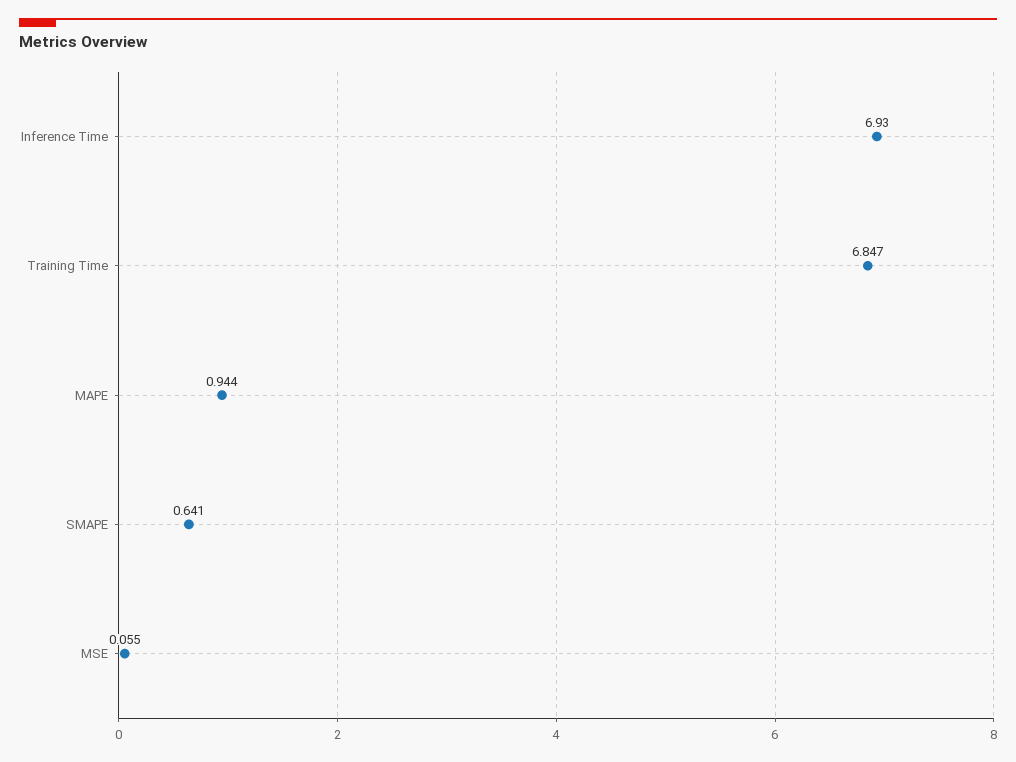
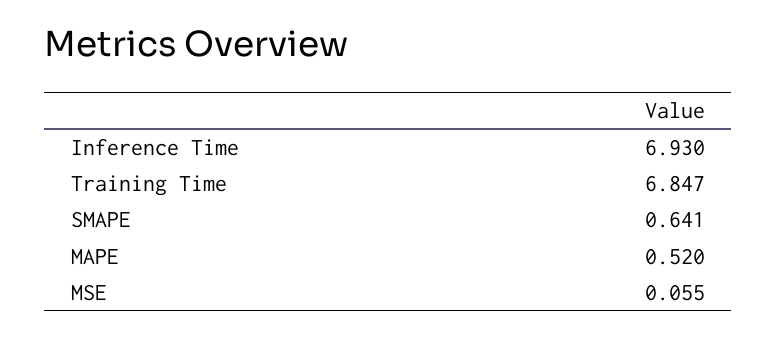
MAPE: 0.944 -> 0.52

